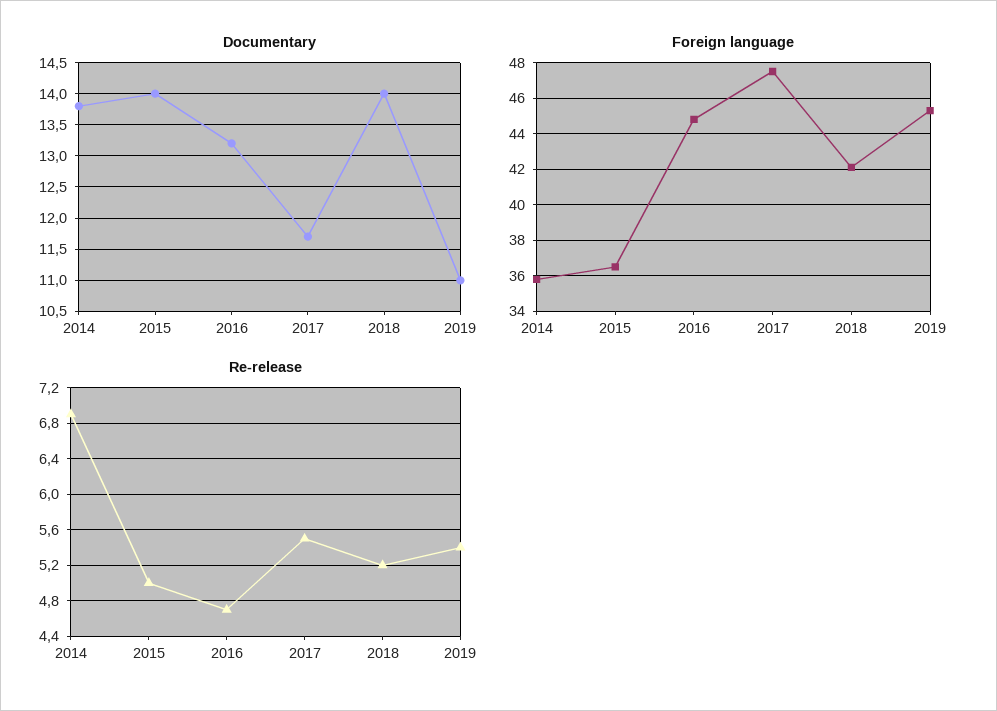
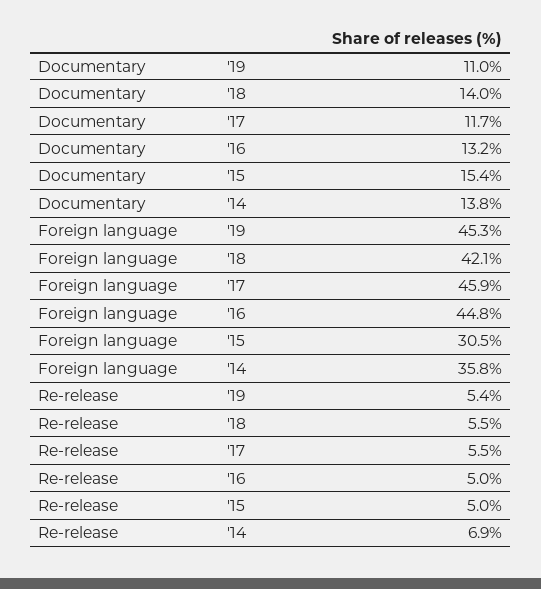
Documentary, 2015: 14 -> 15.4
Foreign language, 2015: 36.5 -> 30.5
Foreign language, 2017: 47.5 -> 45.9
Re-release, 2016: 4.7 -> 5
Re-release, 2018: 5.2 -> 5.5

